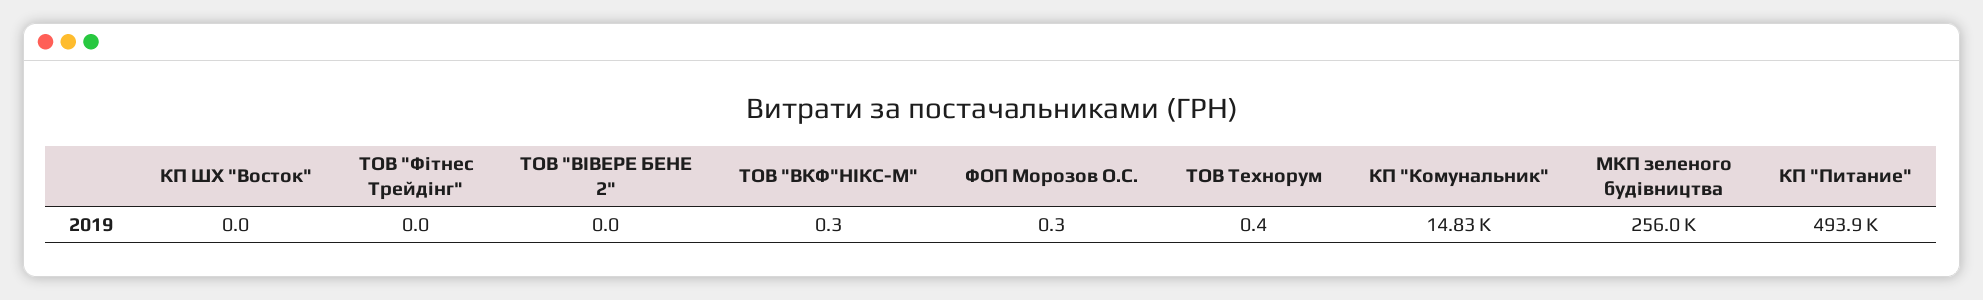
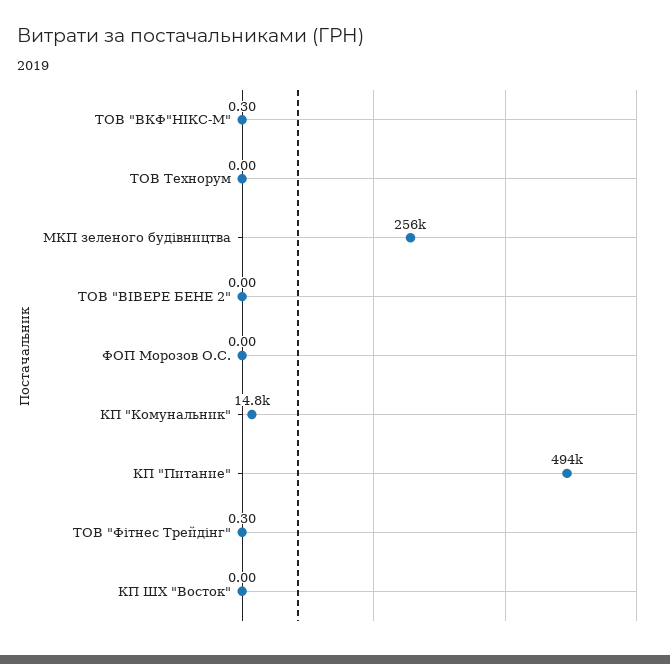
ТОВ "Фітнес Трейдінг": 0 -> 0.3
ФОП Морозов О.С.: 0.3 -> 0
ТОВ Технорум: 0.4 -> 0

